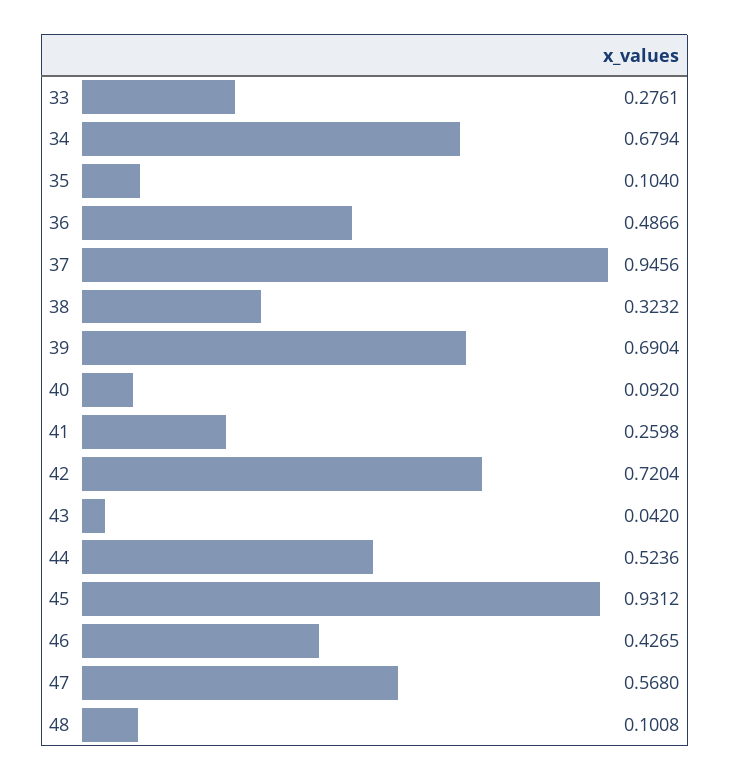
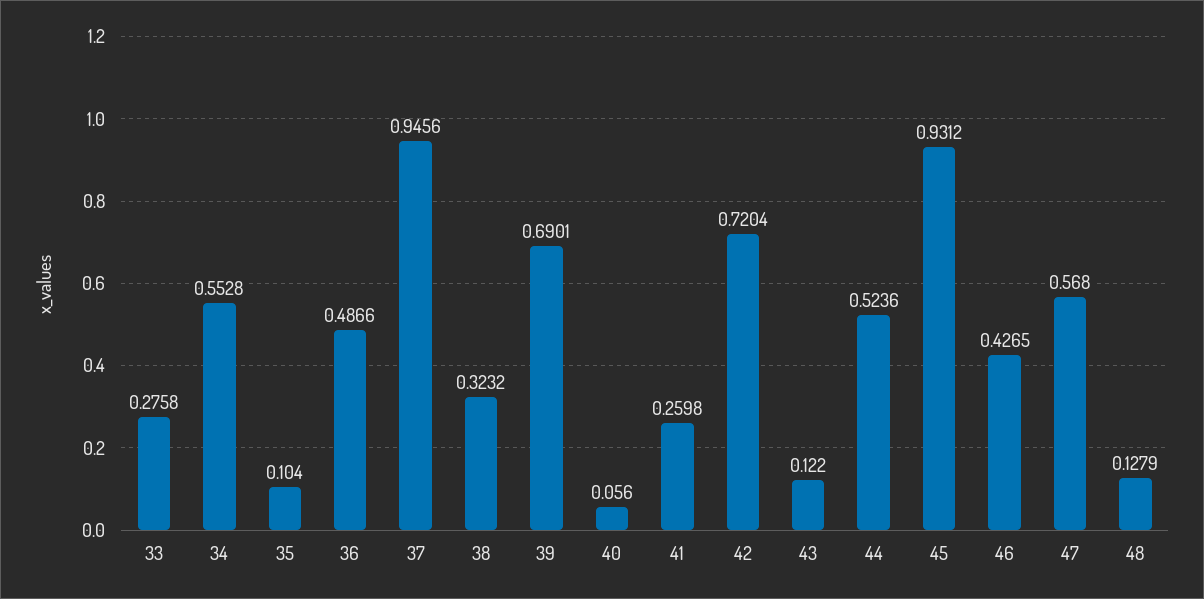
33: 0.2761 -> 0.2758
34: 0.6794 -> 0.5528
39: 0.6904 -> 0.6901
40: 0.092 -> 0.056
43: 0.042 -> 0.122
48: 0.1008 -> 0.1279

